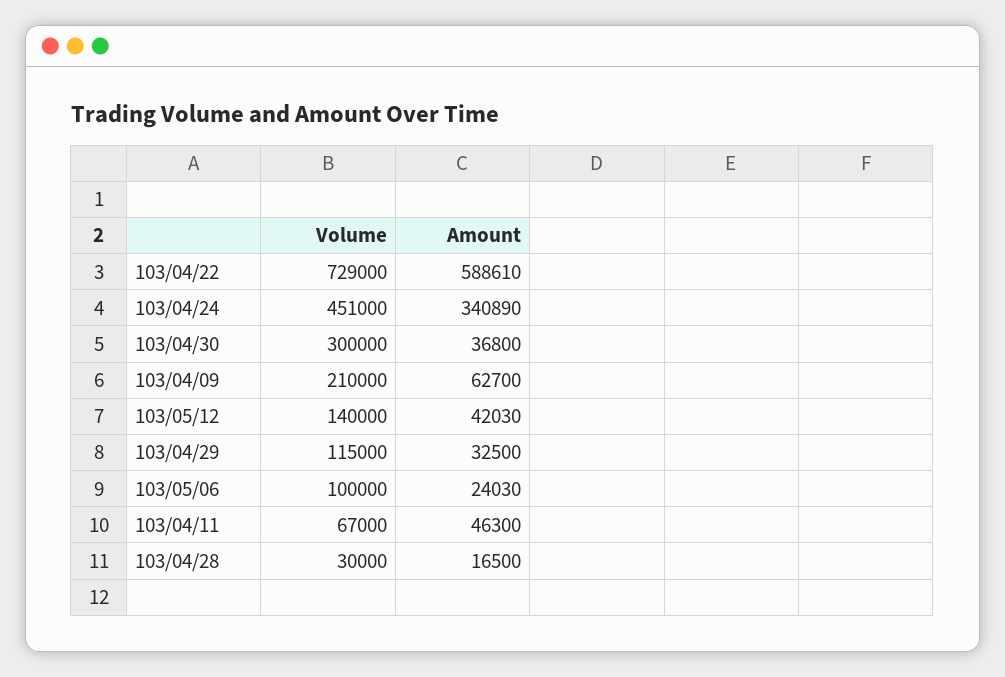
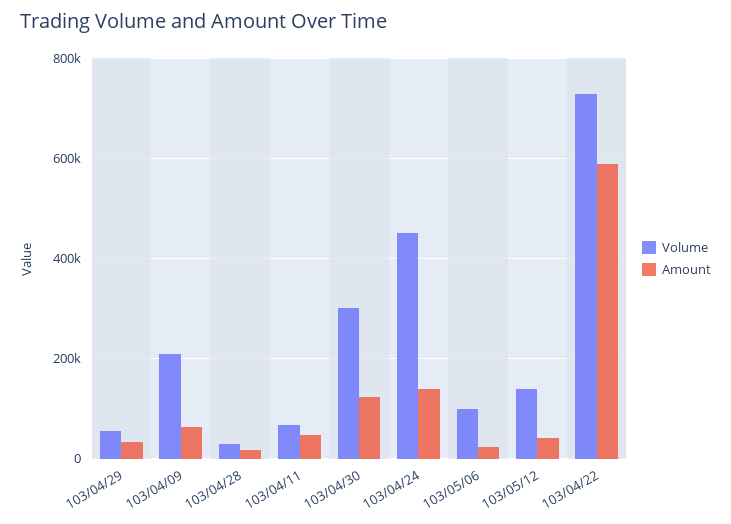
Amount, 103/04/24: 340890 -> 140000
Amount, 103/04/30: 36800 -> 120000
Volume, 103/04/29: 115000 -> 60000

